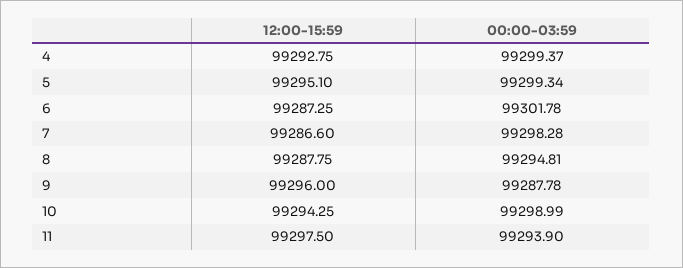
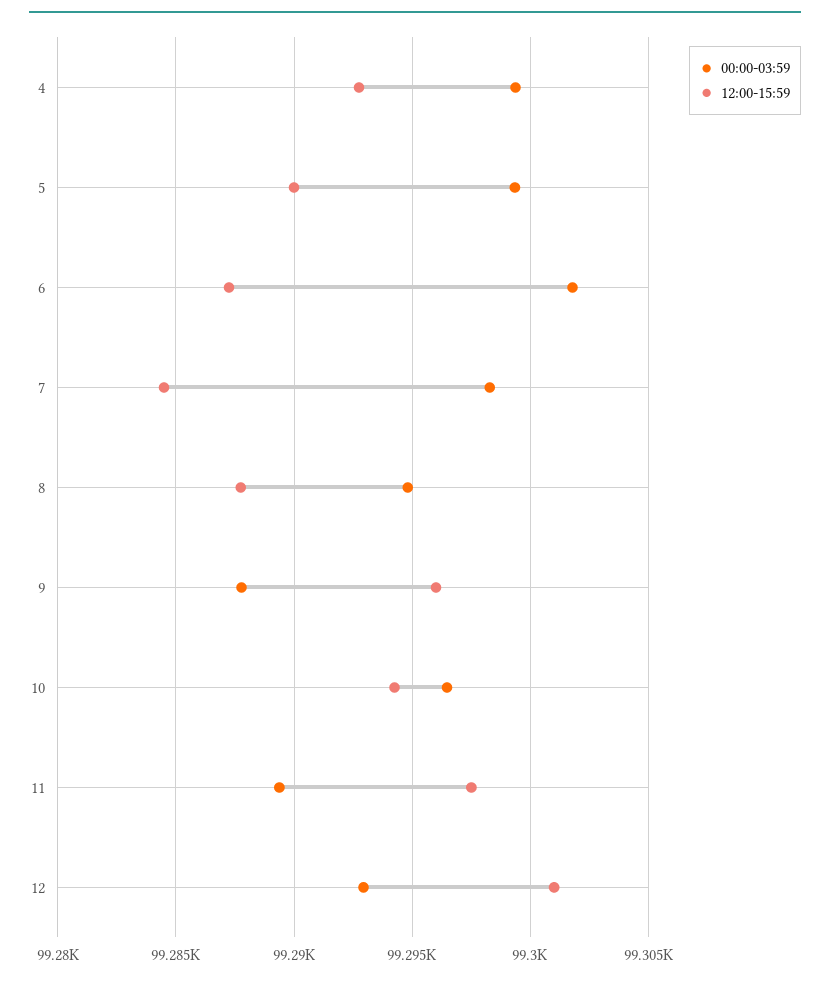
12:00-15:59, 5: 99295.1 -> 99290
12:00-15:59, 7: 99286.6 -> 99284.5
00:00-03:59, 10: 99298.99 -> 99296.5
00:00-03:59, 11: 99293.9 -> 99289.5
00:00-03:59, 12: none -> 99293
12:00-15:59, 12: none -> 99301

